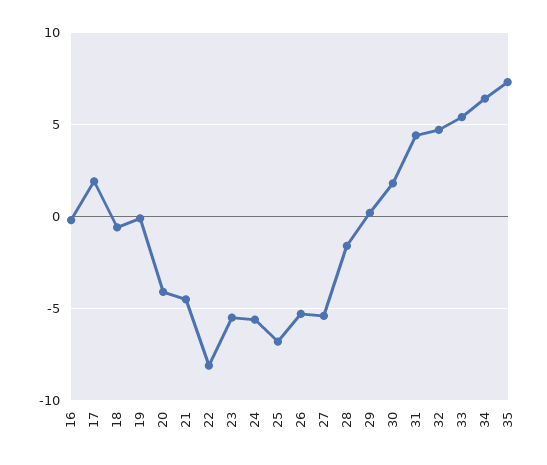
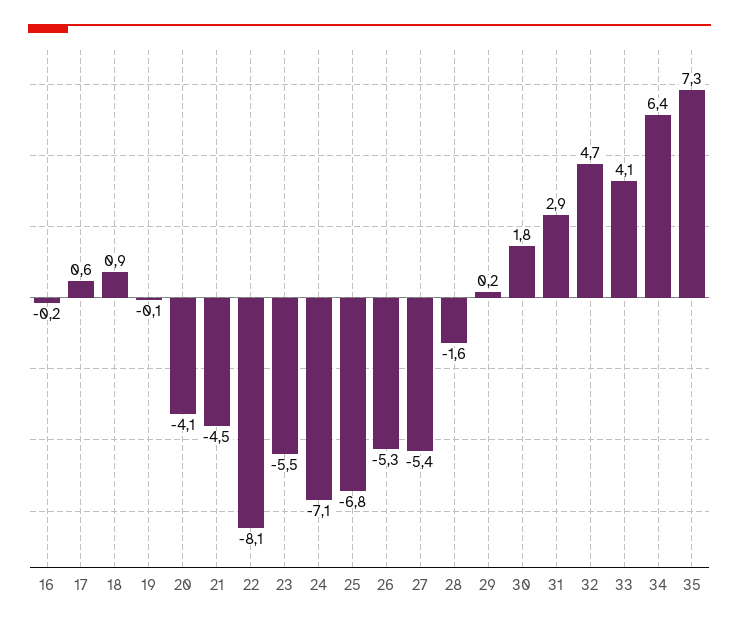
17: 2 -> 0.6
18: -0.5 -> 0.9
24: -5.5 -> -7.1
31: 4.5 -> 2.9
33: 5.5 -> 4.1

